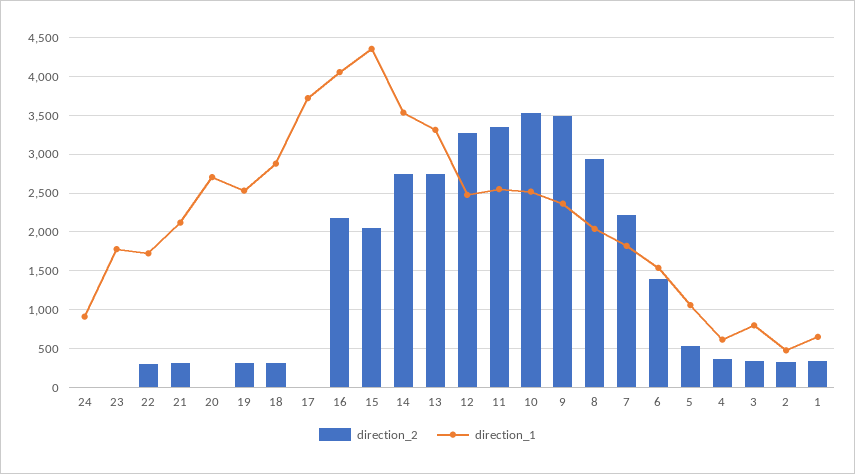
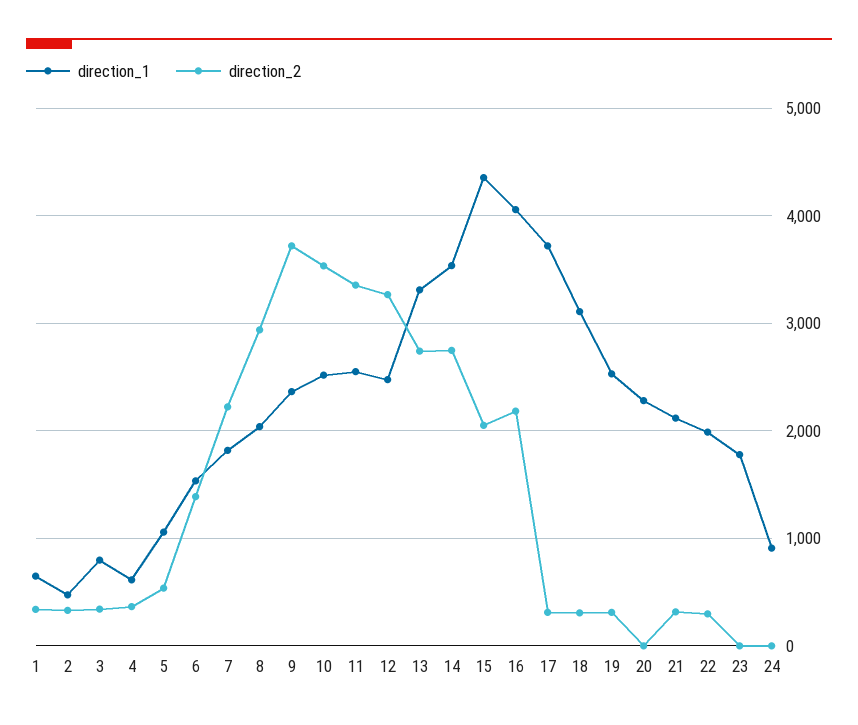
direction_1, 22: 1700 -> 2000
direction_1, 20: 2700 -> 2300
direction_1, 18: 2900 -> 3100
direction_2, 17: 0 -> 300
direction_2, 9: 3500 -> 3700

